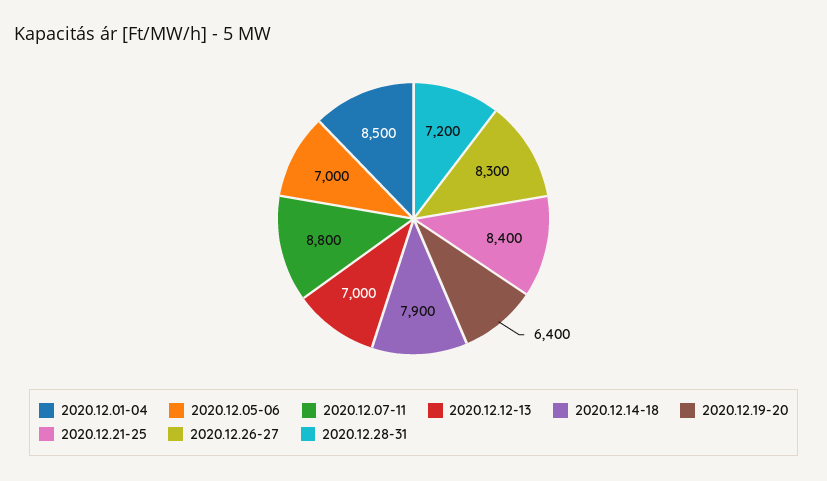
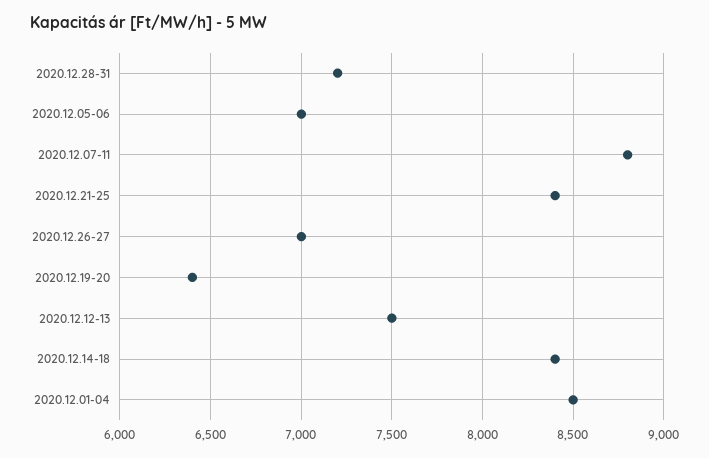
2020.12.12-13: 7000 -> 7500
2020.12.14-18: 7900 -> 8400
2020.12.26-27: 8300 -> 7000

